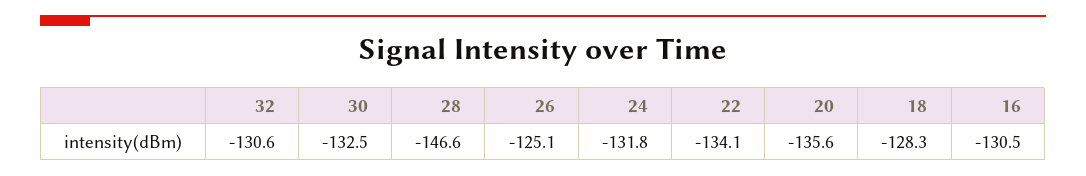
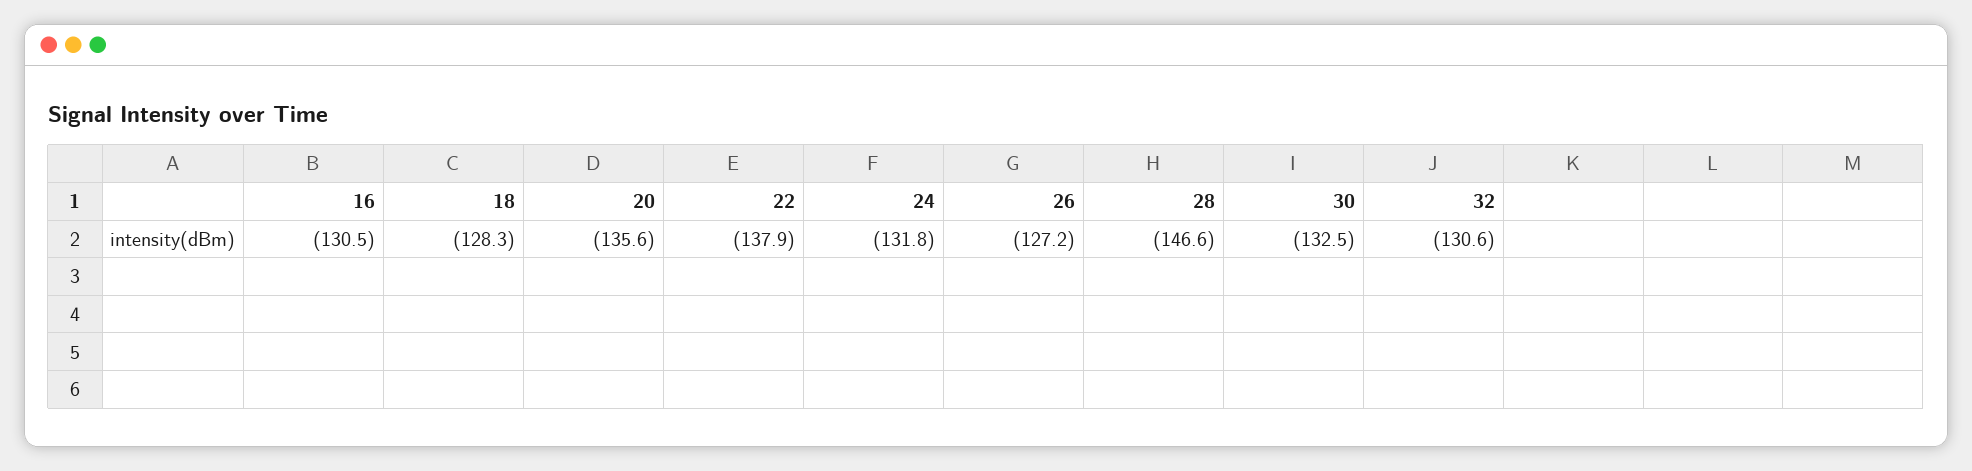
26: -125.1 -> -127.2
22: -134.1 -> -137.9

